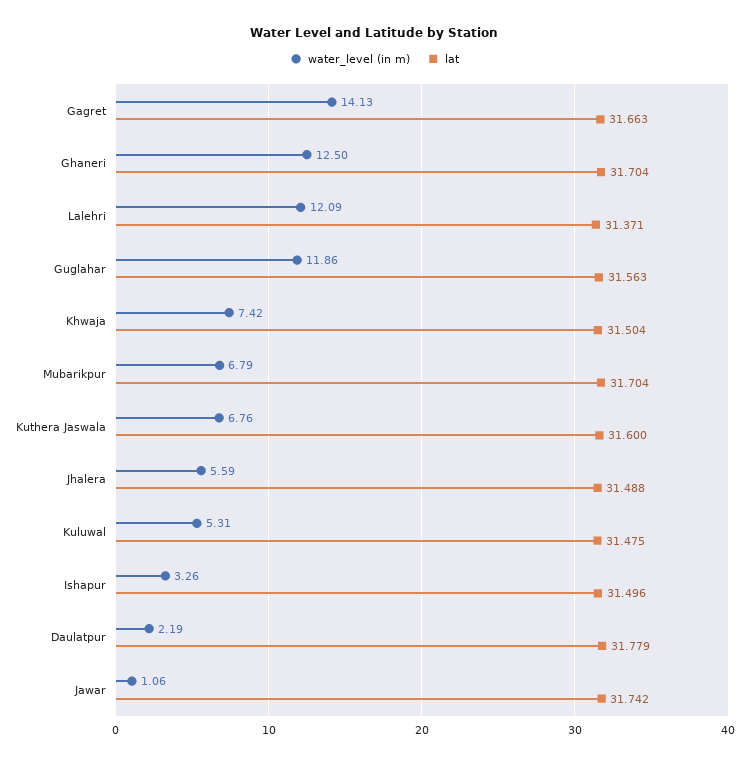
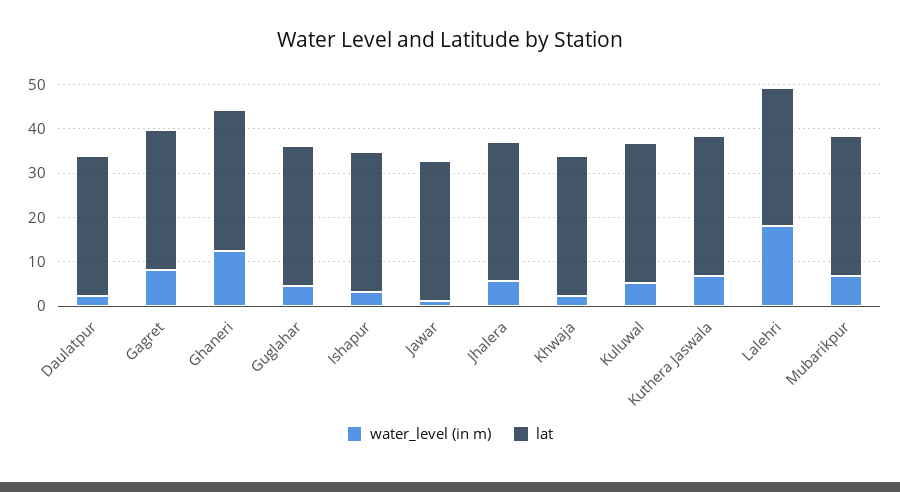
water_level (in m), Gagret: 14.13 -> 8
water_level (in m), Lalehri: 12.09 -> 18
water_level (in m), Guglahar: 11.86 -> 4
water_level (in m), Khwaja: 7.42 -> 2

